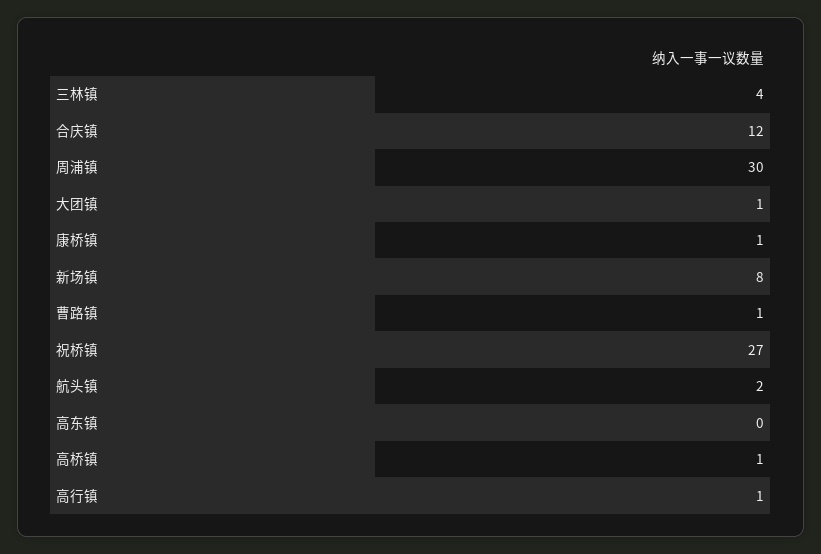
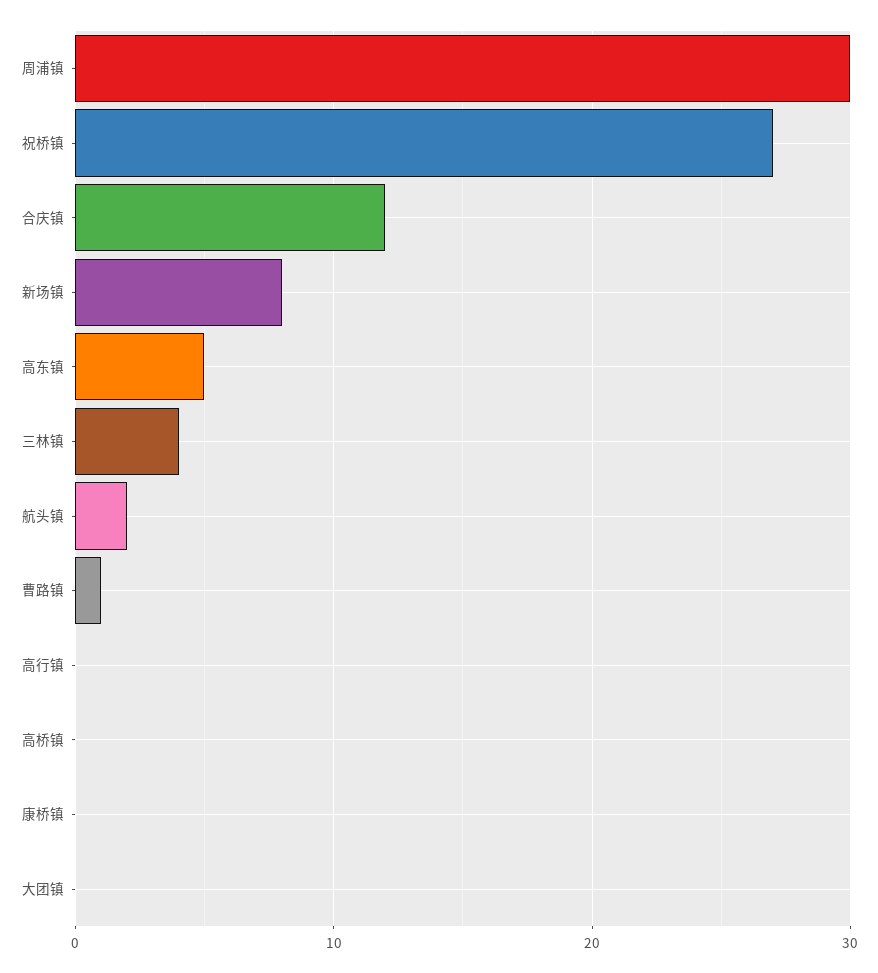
大团镇: 1 -> 0
康桥镇: 1 -> 0
高东镇: 0 -> 5
高桥镇: 1 -> 0
高行镇: 1 -> 0

